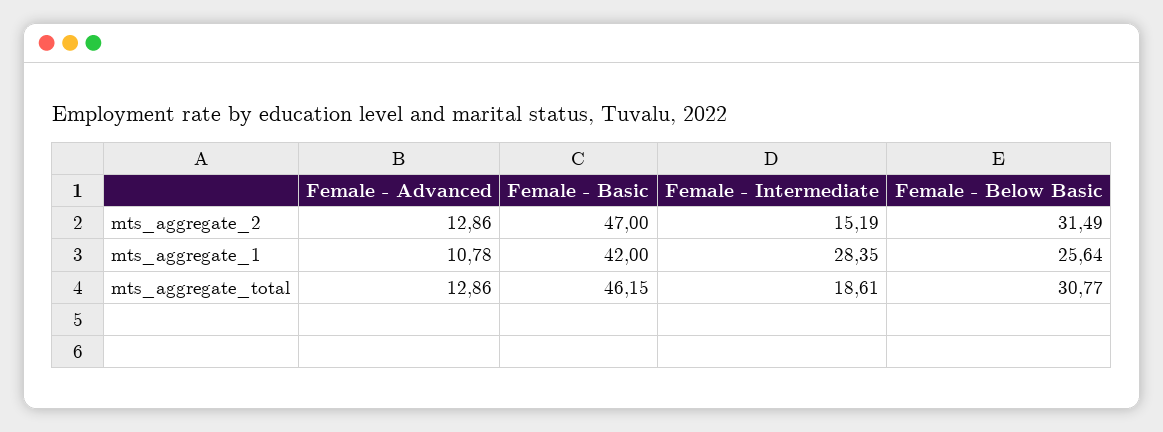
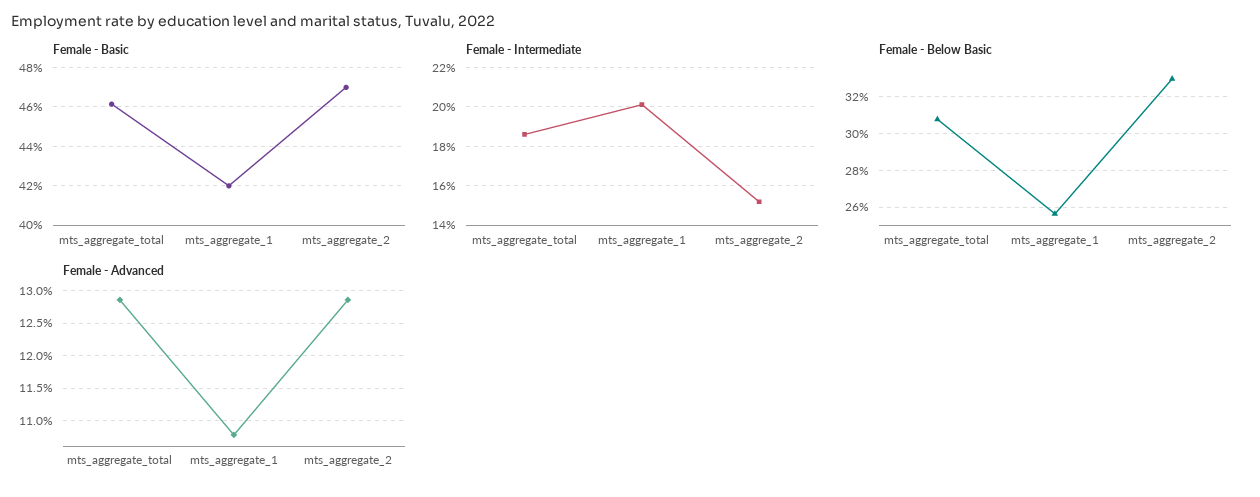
Female - Below Basic, mts_aggregate_2: 31.49 -> 33
Female - Intermediate, mts_aggregate_1: 28.35 -> 20

